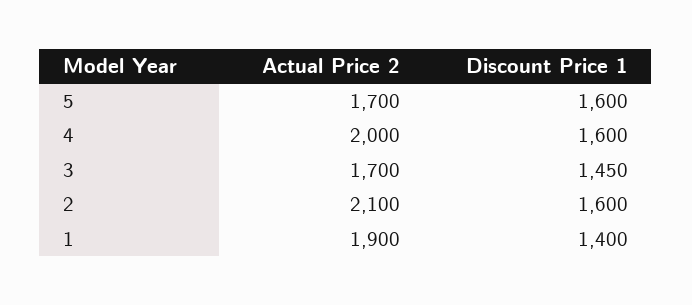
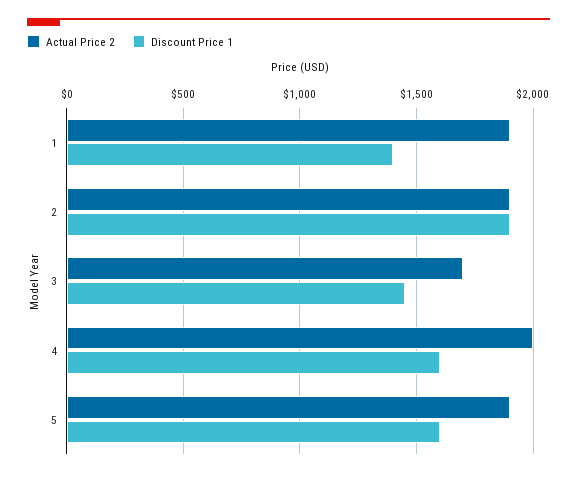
Actual Price 2, 5: 1700 -> 1900
Actual Price 2, 2: 2100 -> 1900
Discount Price 1, 2: 1600 -> 1900

